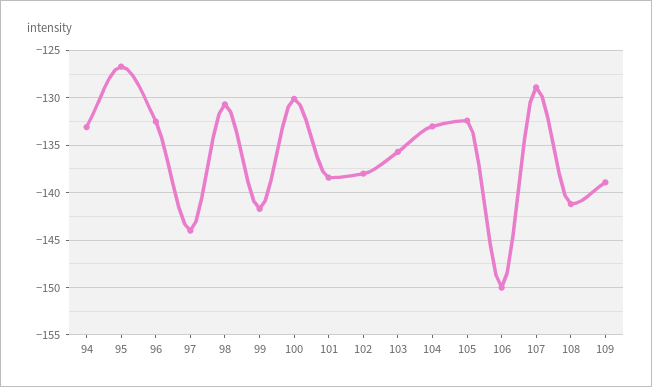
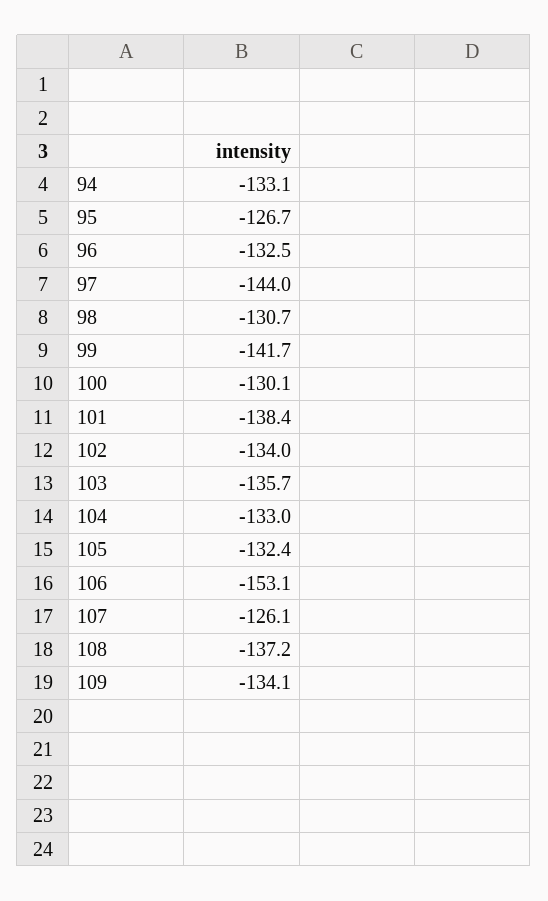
102: -138 -> -134
106: -150 -> -153.1
107: -129 -> -126.1
108: -141 -> -137.2
109: -139 -> -134.1

